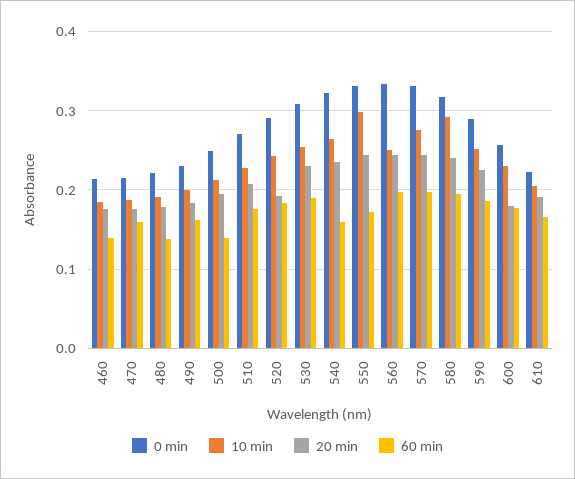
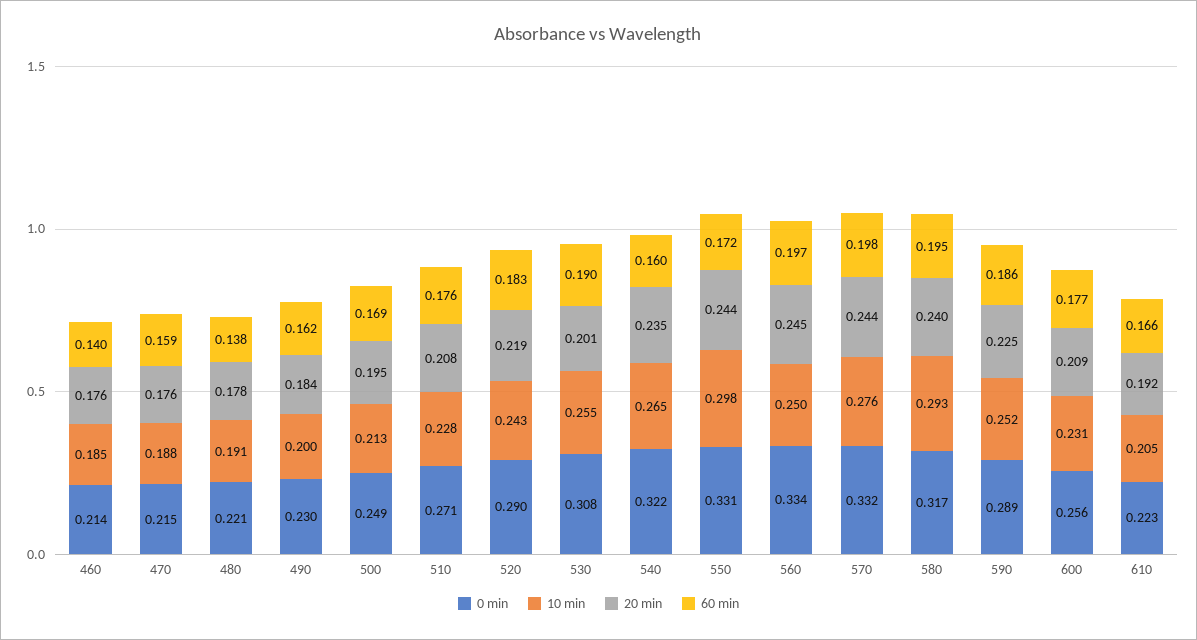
60 min, 500: 0.14 -> 0.169
20 min, 520: 0.19 -> 0.219
20 min, 530: 0.23 -> 0.201
20 min, 600: 0.18 -> 0.209

